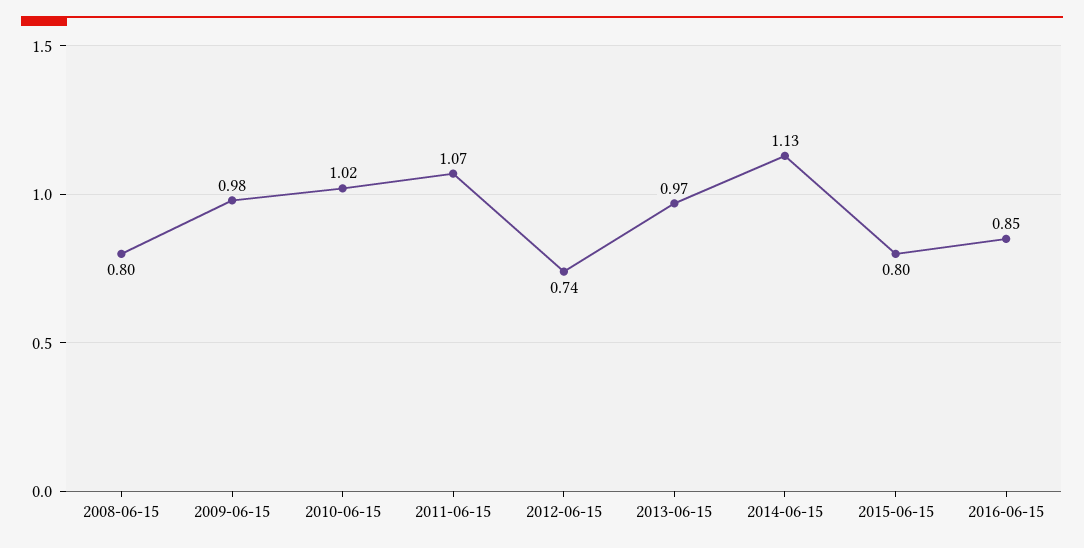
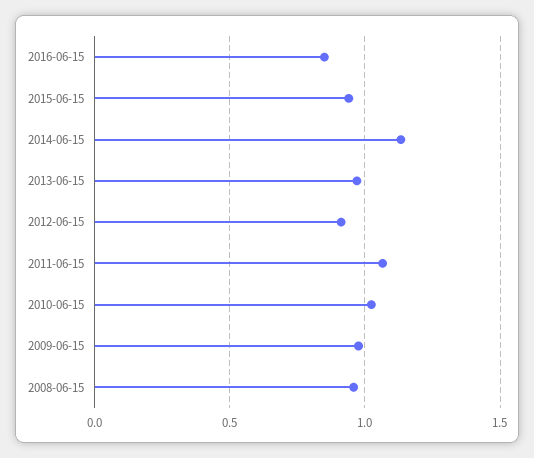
2008-06-15: 0.8 -> 0.95
2012-06-15: 0.74 -> 0.9
2015-06-15: 0.8 -> 0.95

